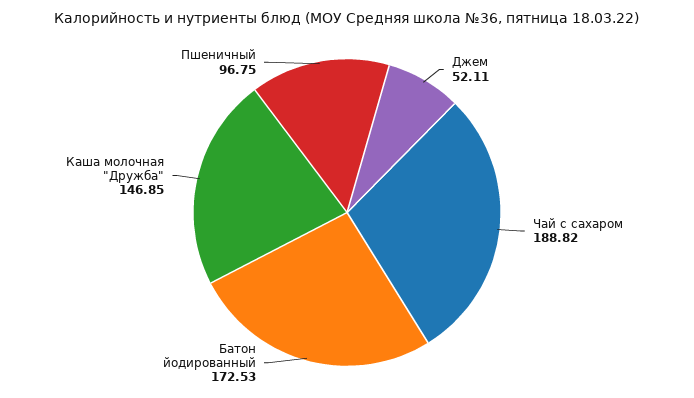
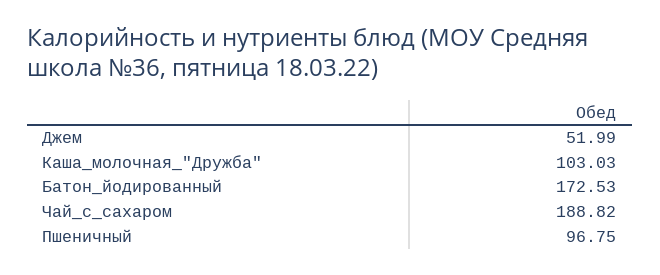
Джем: 52.11 -> 51.99
Каша молочная "Дружба": 146.85 -> 103.03

